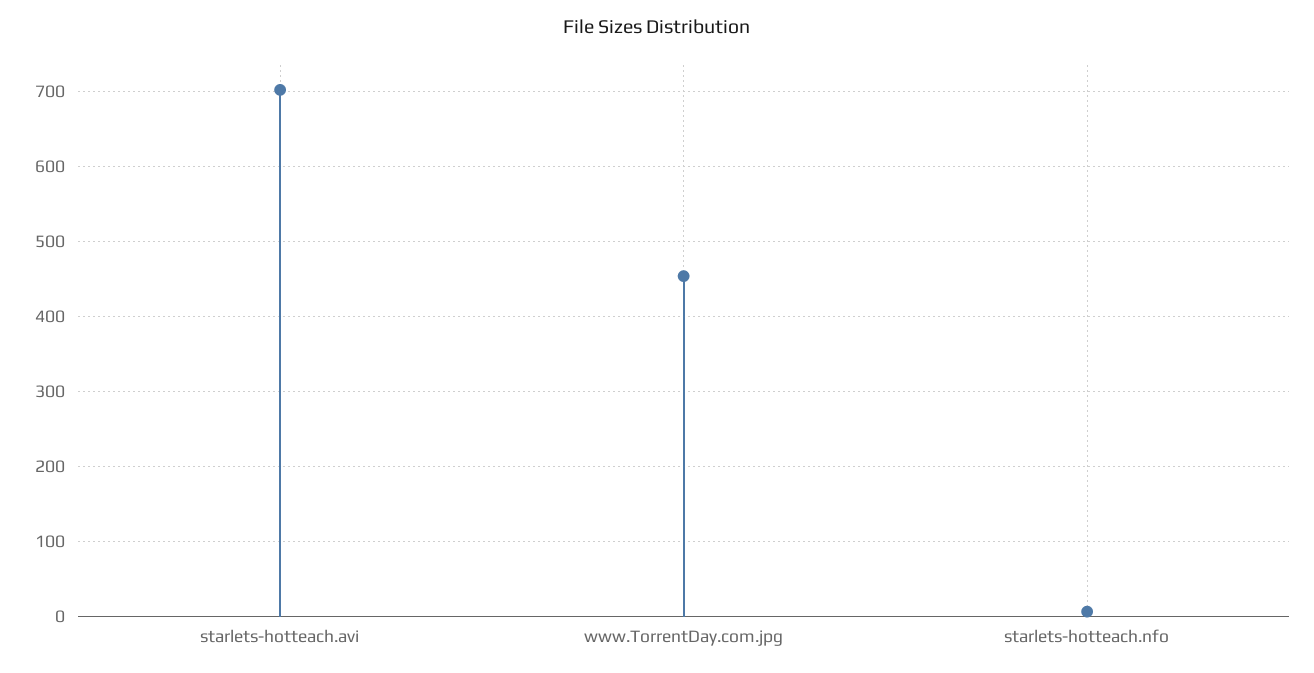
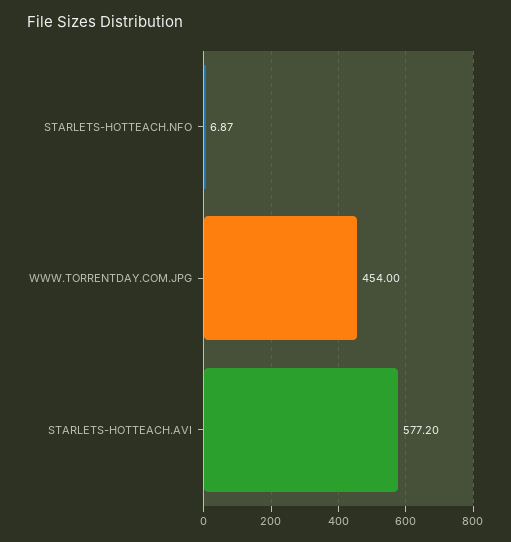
starlets-hotteach.avi: 700 -> 577.2

